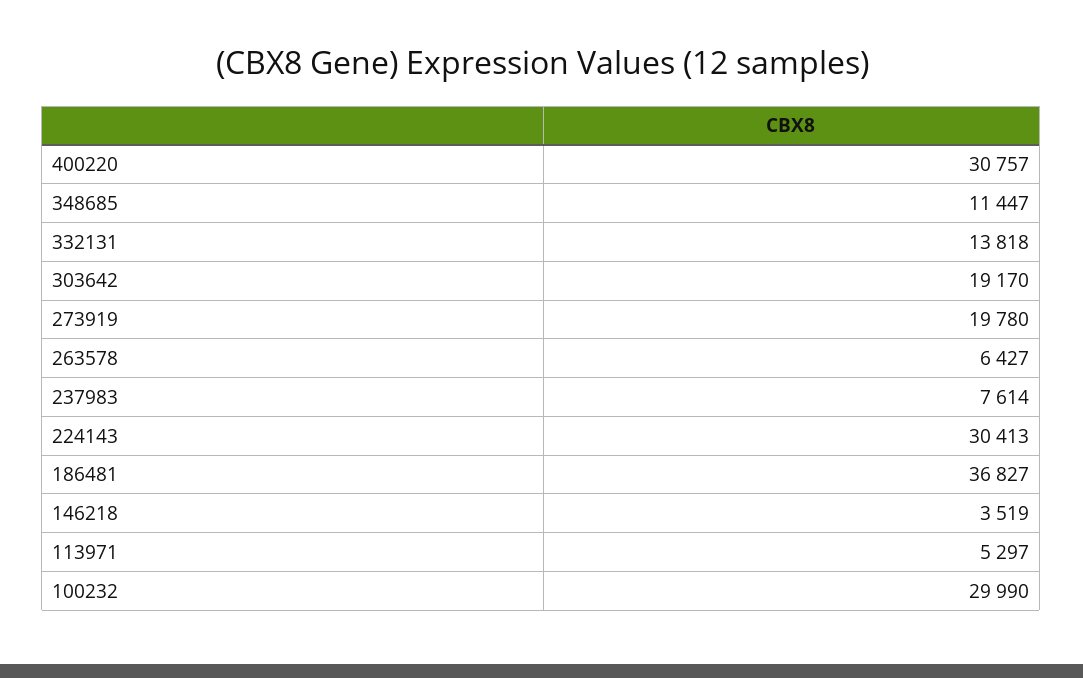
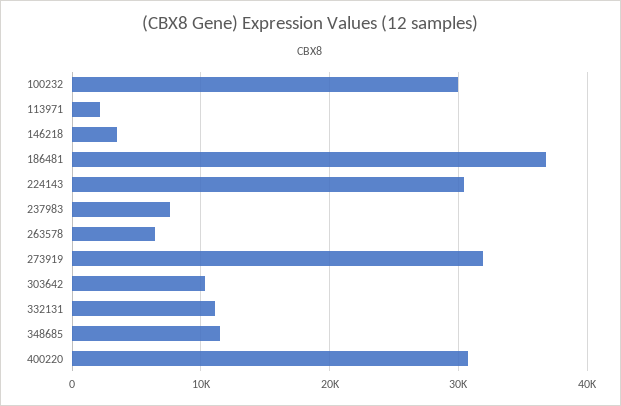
332131: 13818 -> 11000
303642: 19170 -> 10000
273919: 19780 -> 32000
113971: 5297 -> 2000

